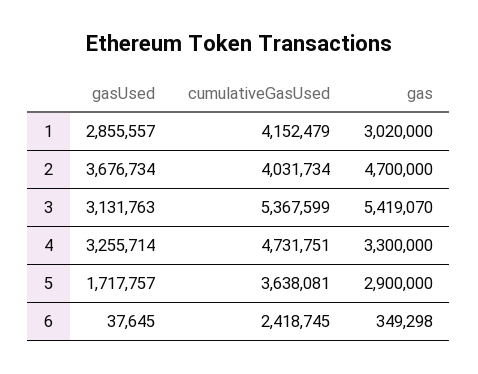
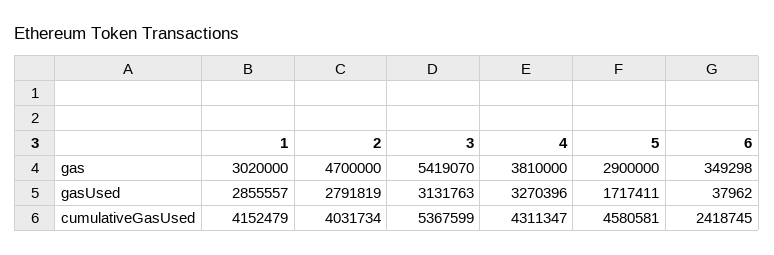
gasUsed, 2: 3676734 -> 2791819
gasUsed, 4: 3255714 -> 3270396
cumulativeGasUsed, 4: 4731751 -> 4311347
gas, 4: 3300000 -> 3810000
gasUsed, 5: 1717757 -> 1717411
cumulativeGasUsed, 5: 3638081 -> 4580581
gasUsed, 6: 37645 -> 37962

